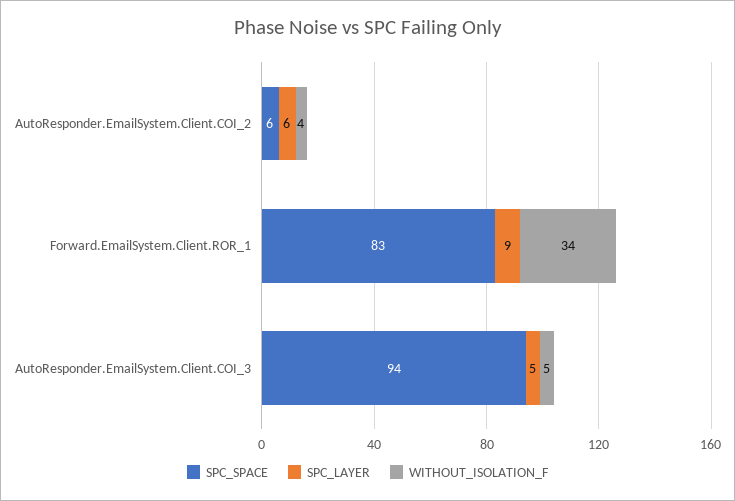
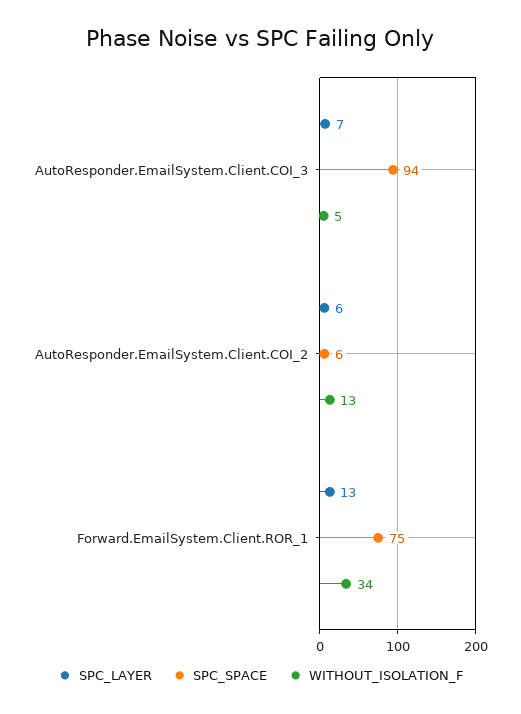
WITHOUT_ISOLATION_F, AutoResponder.EmailSystem.Client.COI_2: 4 -> 13
SPC_SPACE, Forward.EmailSystem.Client.ROR_1: 83 -> 75
SPC_LAYER, Forward.EmailSystem.Client.ROR_1: 9 -> 13
SPC_LAYER, AutoResponder.EmailSystem.Client.COI_3: 5 -> 7

